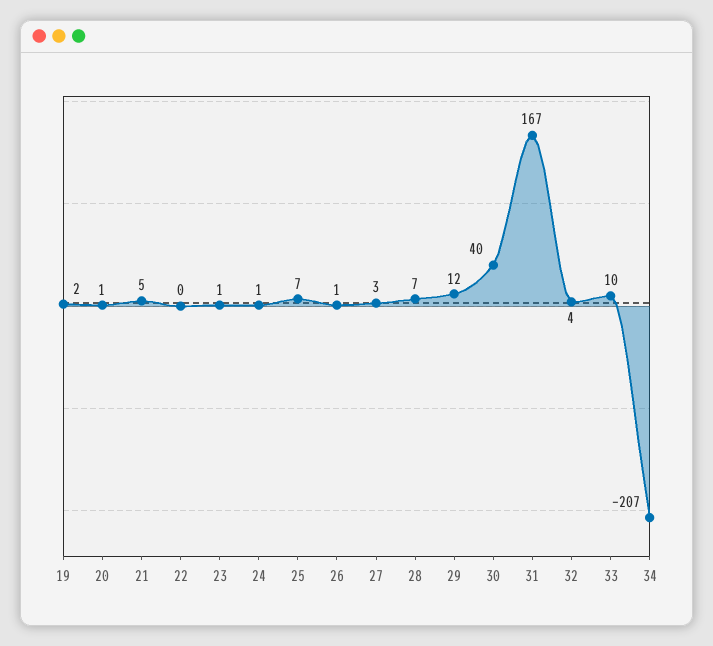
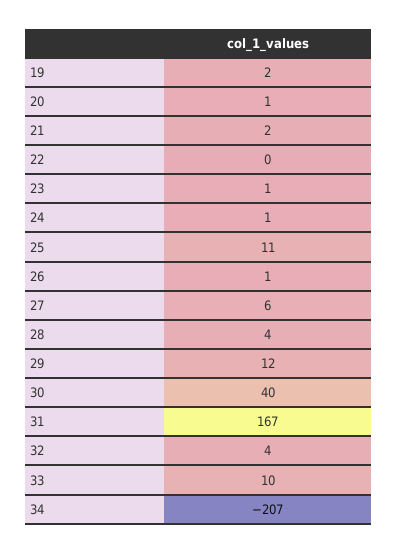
21: 5 -> 2
25: 7 -> 11
27: 3 -> 6
28: 7 -> 4

